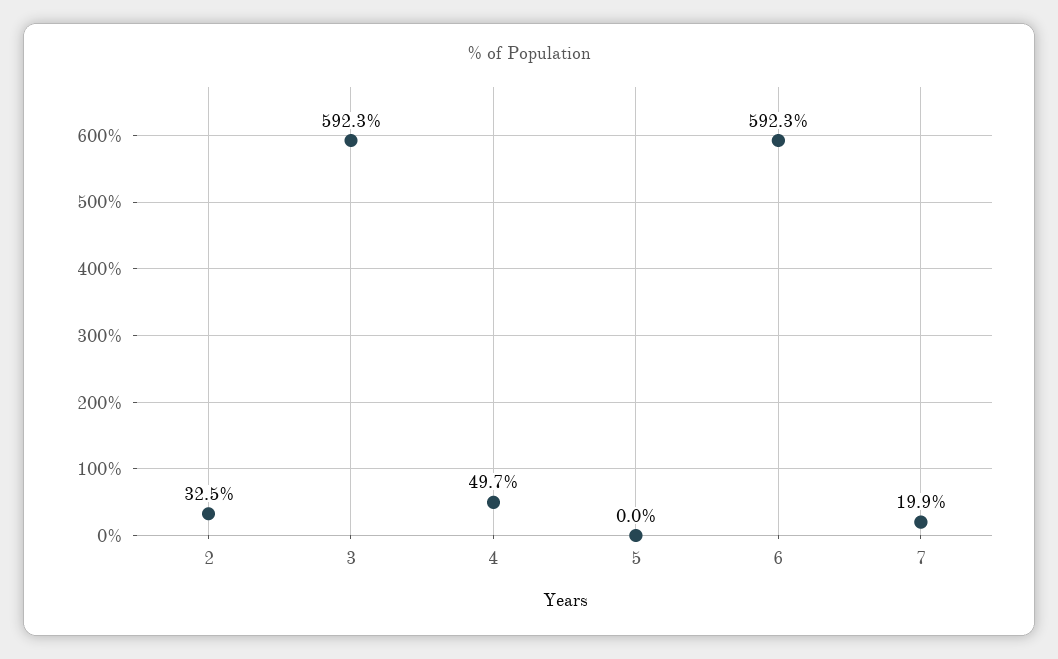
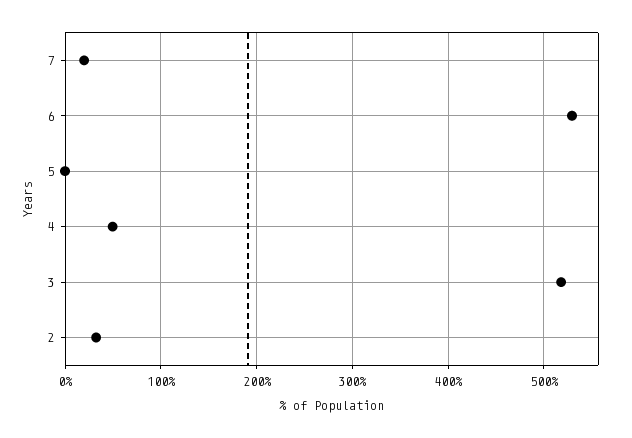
3: 592.3 -> 520
6: 592.3 -> 530

